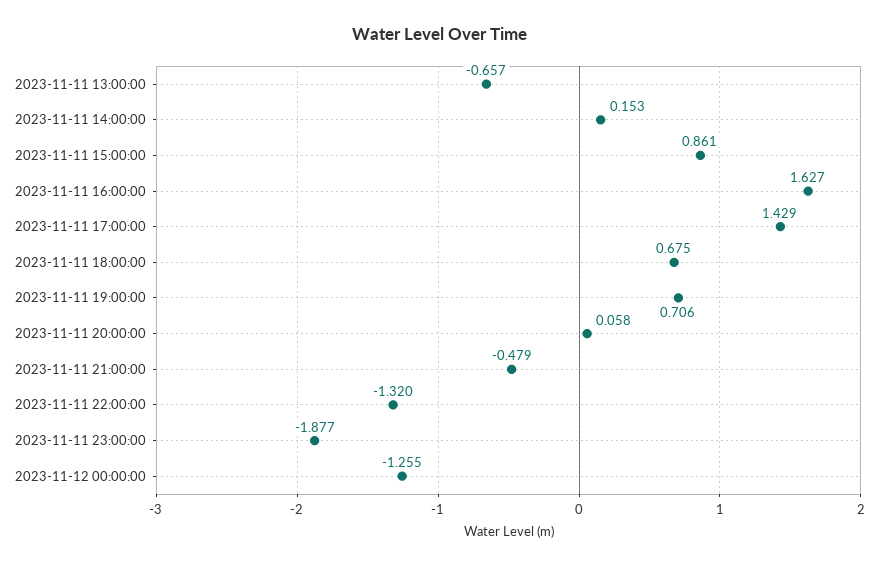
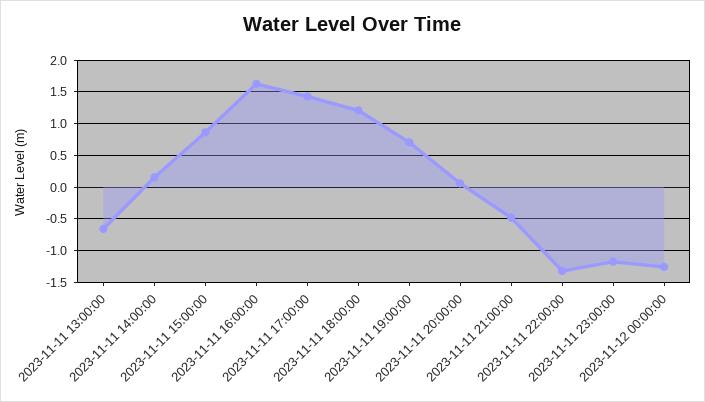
2023-11-11 18:00:00: 0.675 -> 1.2
2023-11-11 23:00:00: -1.877 -> -1.2

